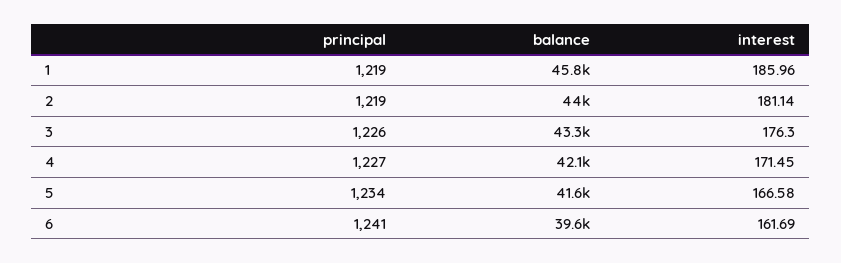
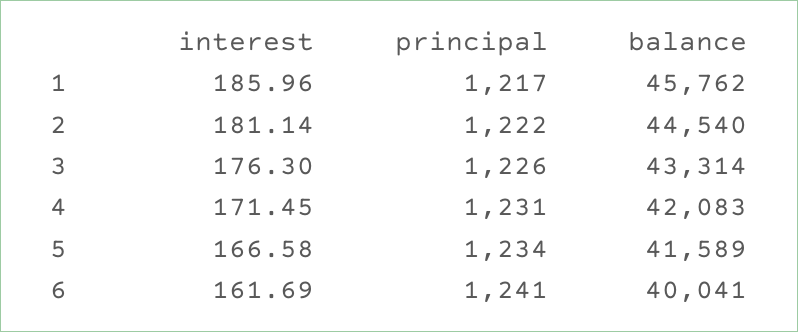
principal, 1: 1219 -> 1217
principal, 2: 1219 -> 1222
balance, 2: 44000 -> 44540
principal, 4: 1227 -> 1231
balance, 6: 39600 -> 40041

